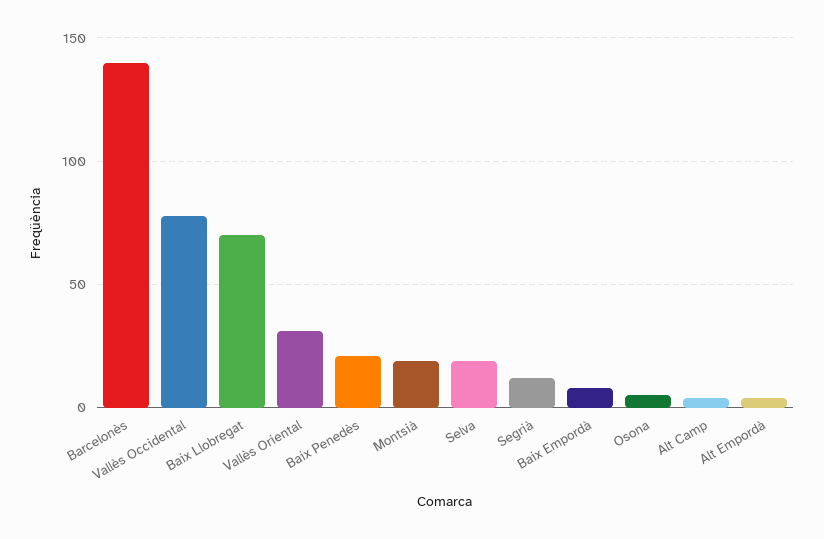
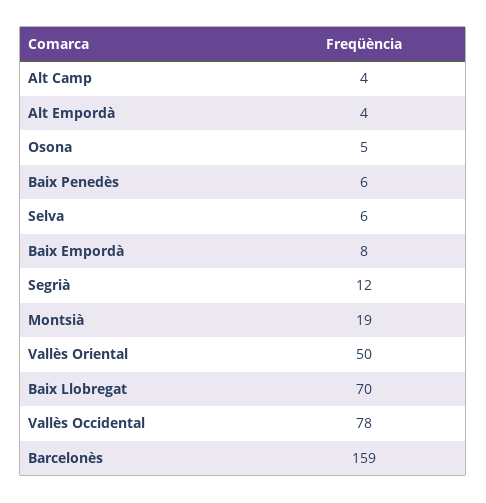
Barcelonès: 140 -> 159
Vallès Oriental: 30 -> 50
Baix Penedès: 20 -> 6
Selva: 20 -> 6

